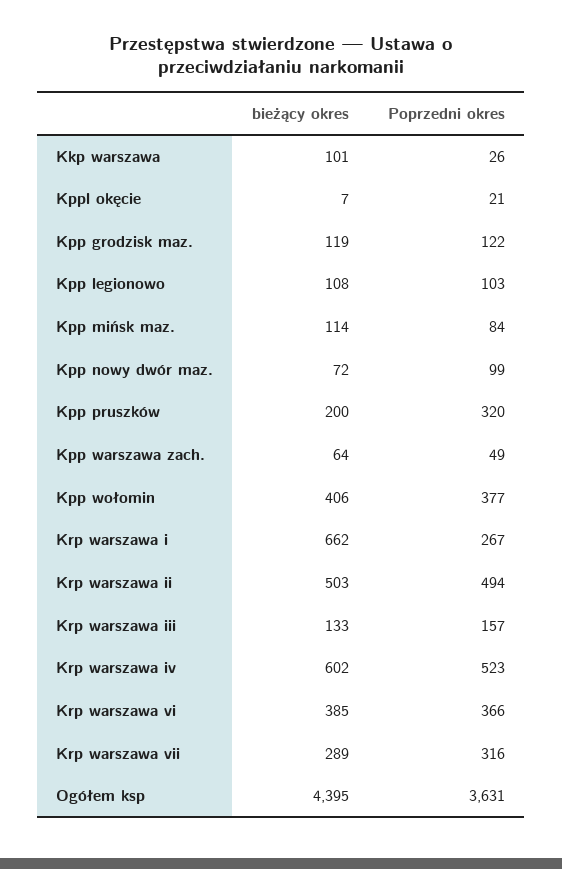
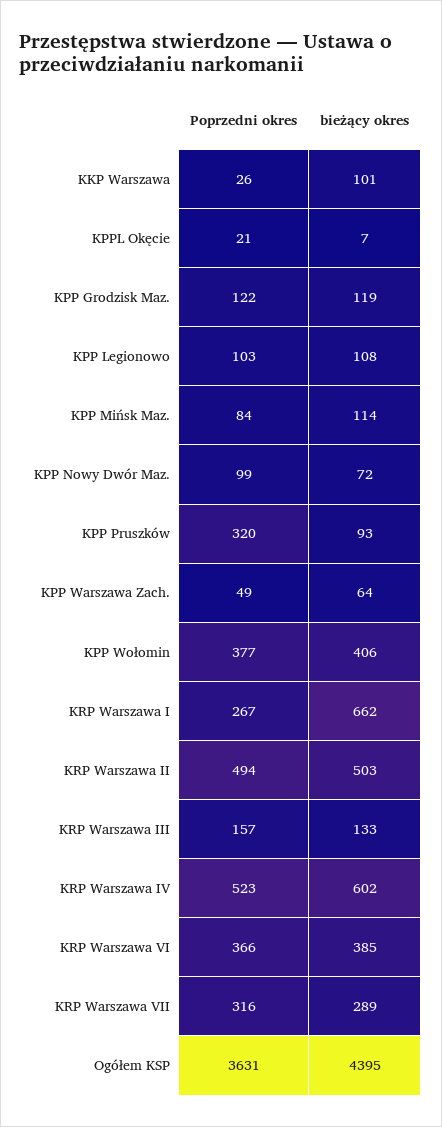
bieżący okres, Kpp pruszków: 200 -> 93

